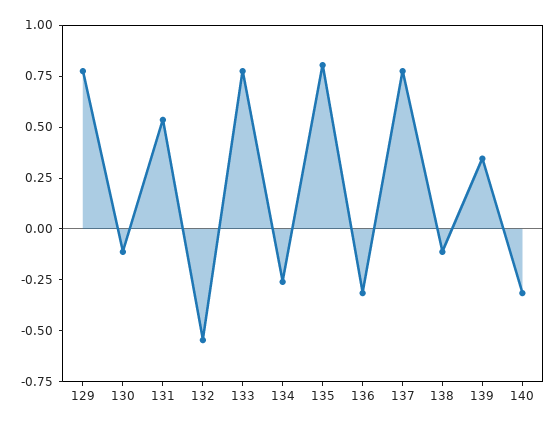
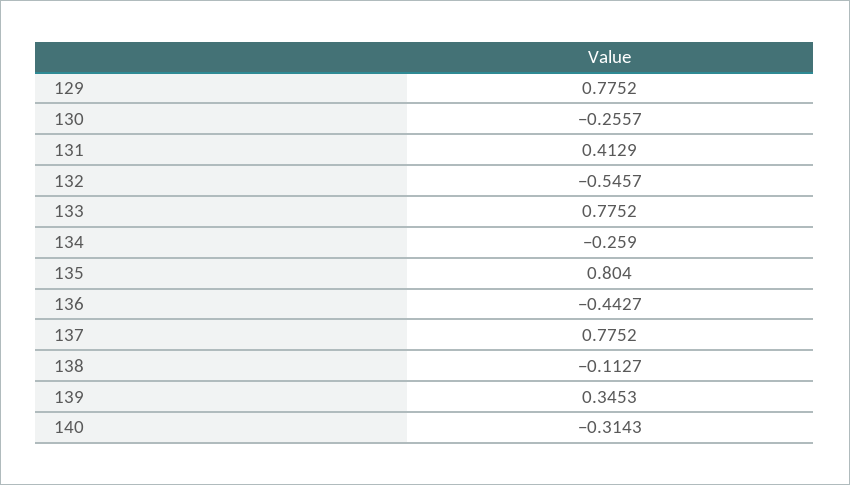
130: -0.1 -> -0.2557
131: 0.55 -> 0.4129
136: -0.3 -> -0.4427

